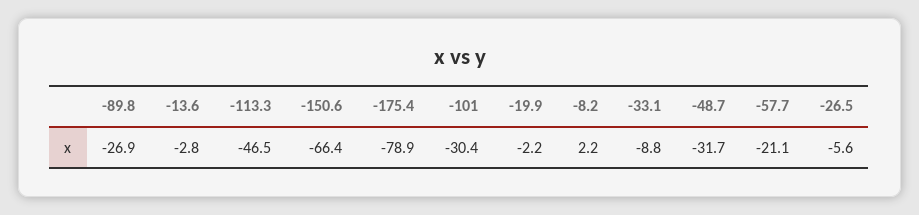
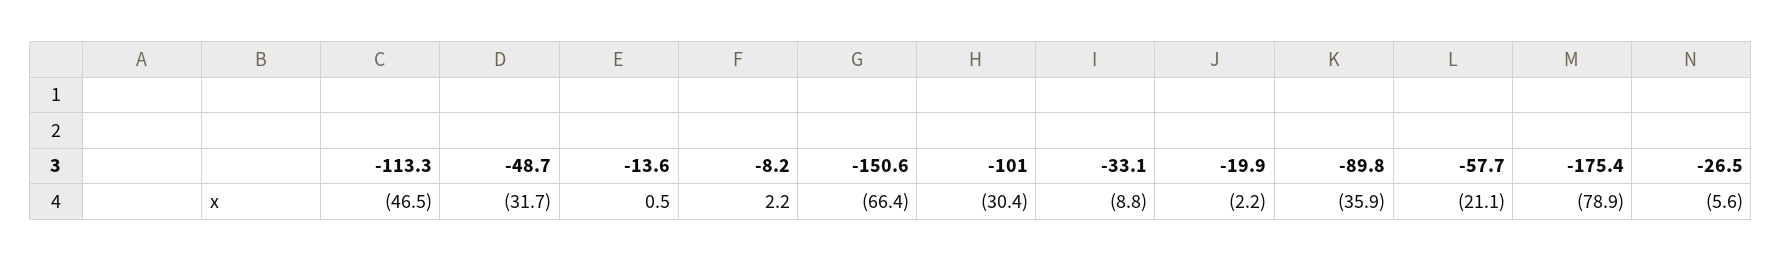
-89.8: -26.9 -> -35.9
-13.6: -2.8 -> 0.5

